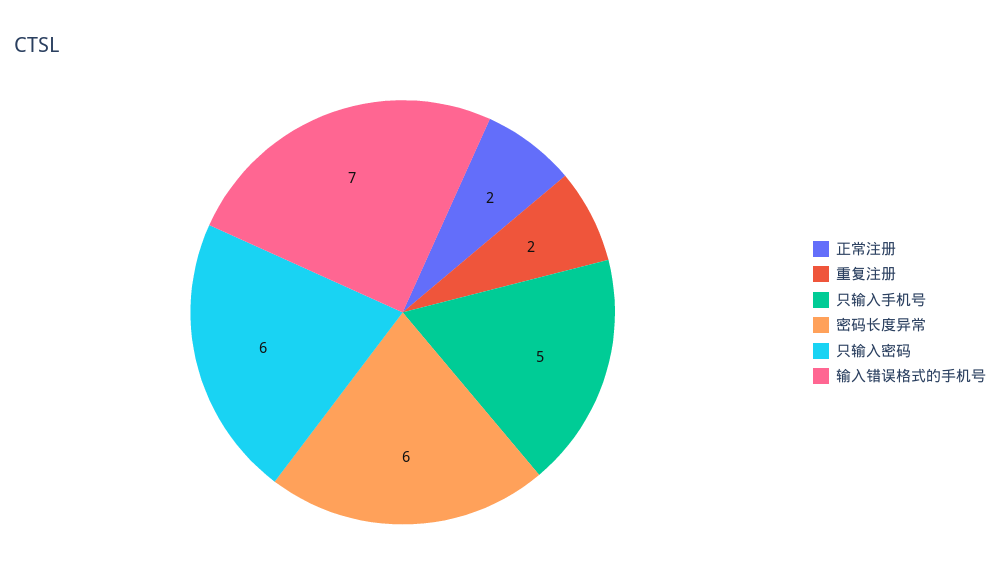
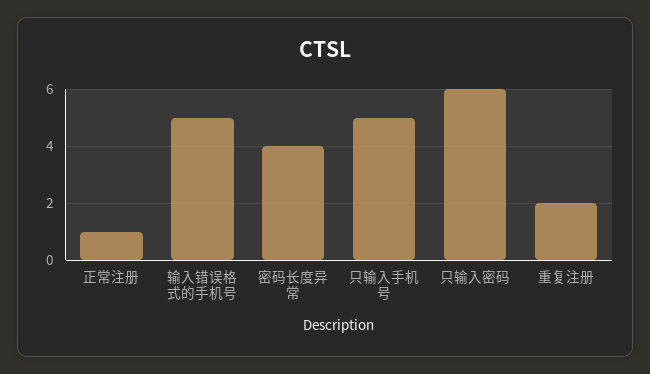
正常注册: 2 -> 1
密码长度异常: 6 -> 4
输入错误格式的手机号: 7 -> 5

